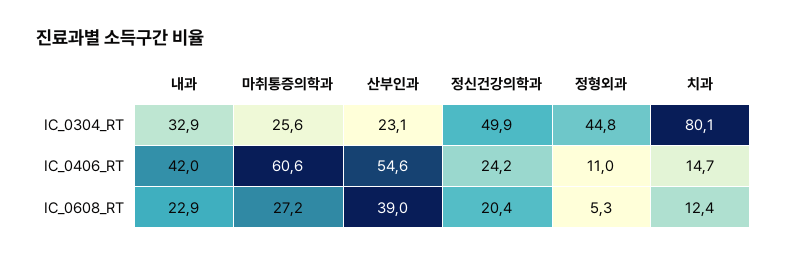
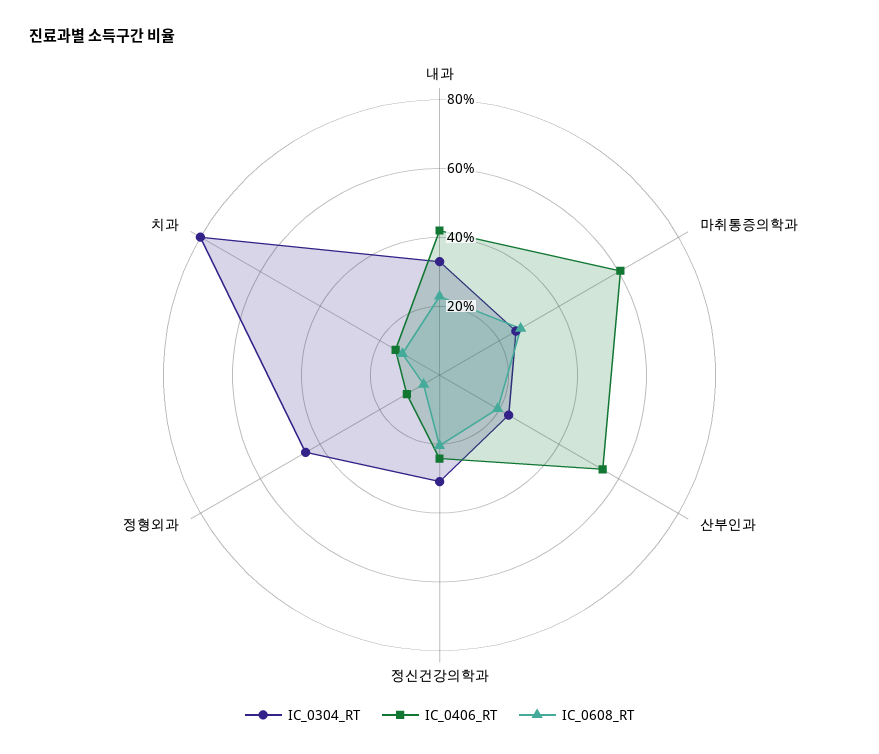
IC_0304_RT, 정신건강의학과: 49.9 -> 30
IC_0608_RT, 산부인과: 39 -> 20

